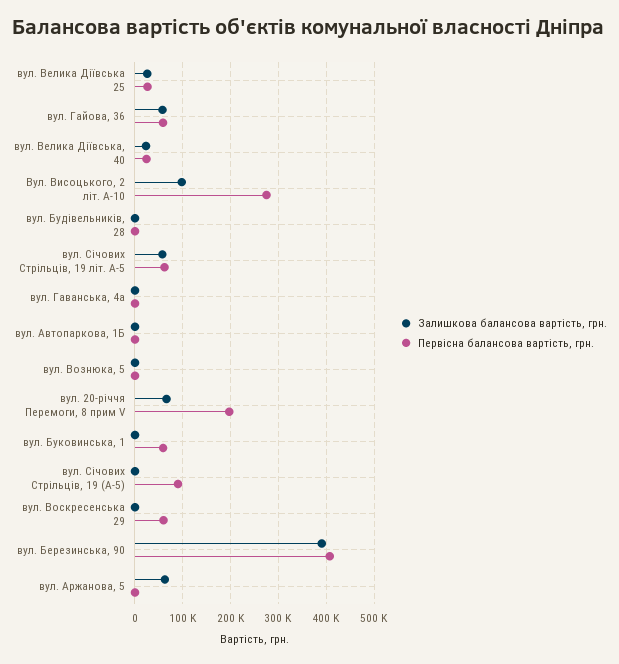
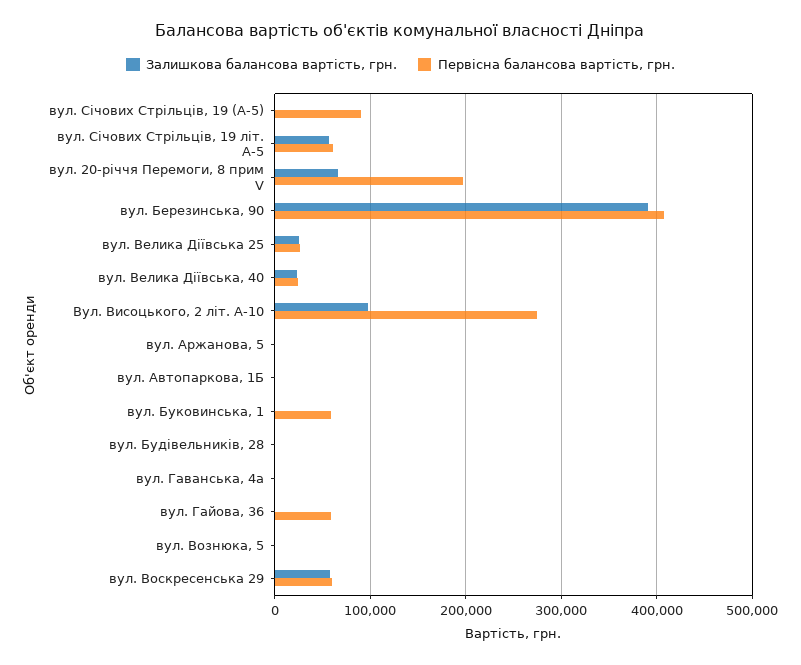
Залишкова балансова вартість, грн., вул. Гайова, 36: 60000 -> 0
Залишкова балансова вартість, грн., вул. Воскресенська 29: 0 -> 60000
Залишкова балансова вартість, грн., вул. Аржанова, 5: 60000 -> 0

